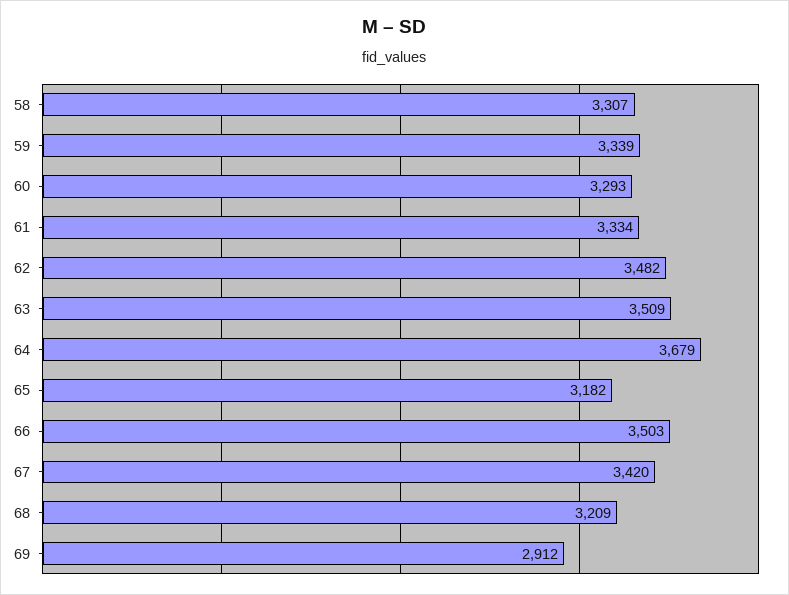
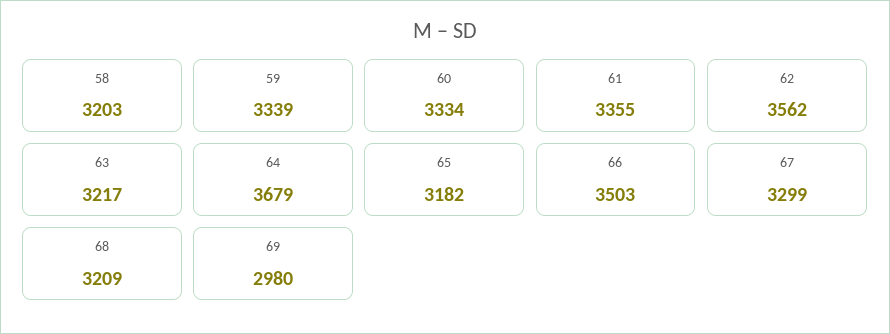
58: 3307 -> 3203
60: 3293 -> 3334
61: 3334 -> 3355
62: 3482 -> 3562
63: 3509 -> 3217
67: 3420 -> 3299
69: 2912 -> 2980

